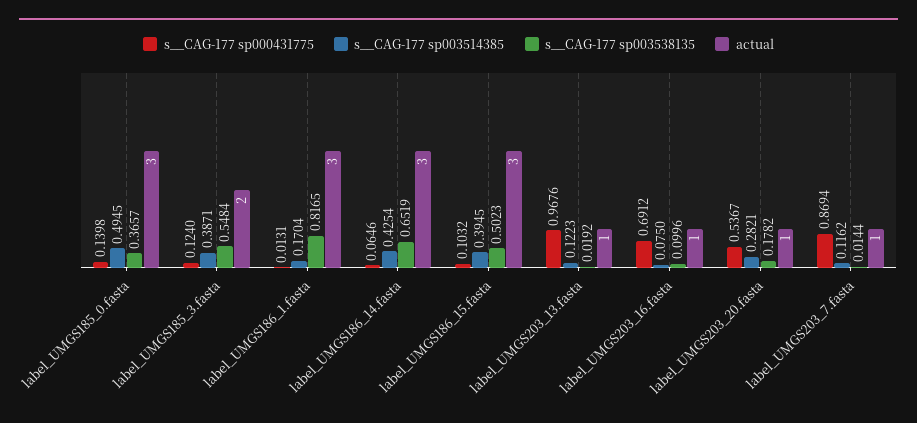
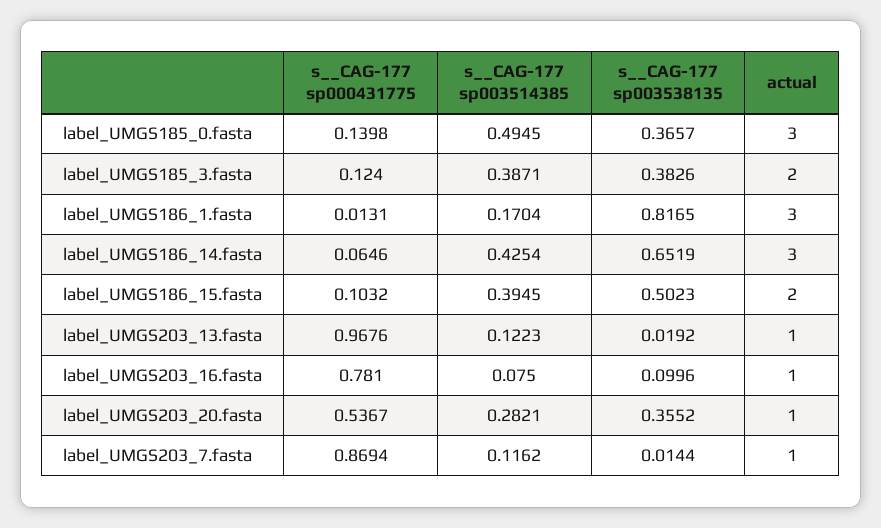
s__CAG-177 sp003538135, label_UMGS185_3.fasta: 0.5484 -> 0.3826
actual, label_UMGS186_15.fasta: 3 -> 2
s__CAG-177 sp000431775, label_UMGS203_16.fasta: 0.6912 -> 0.781
s__CAG-177 sp003538135, label_UMGS203_20.fasta: 0.1782 -> 0.3552

